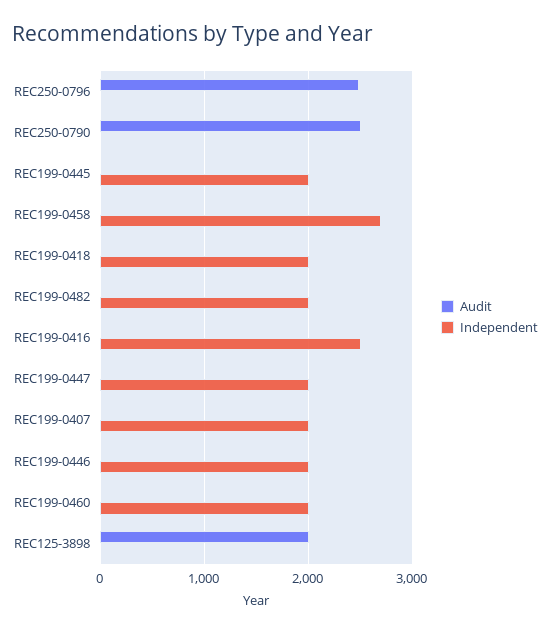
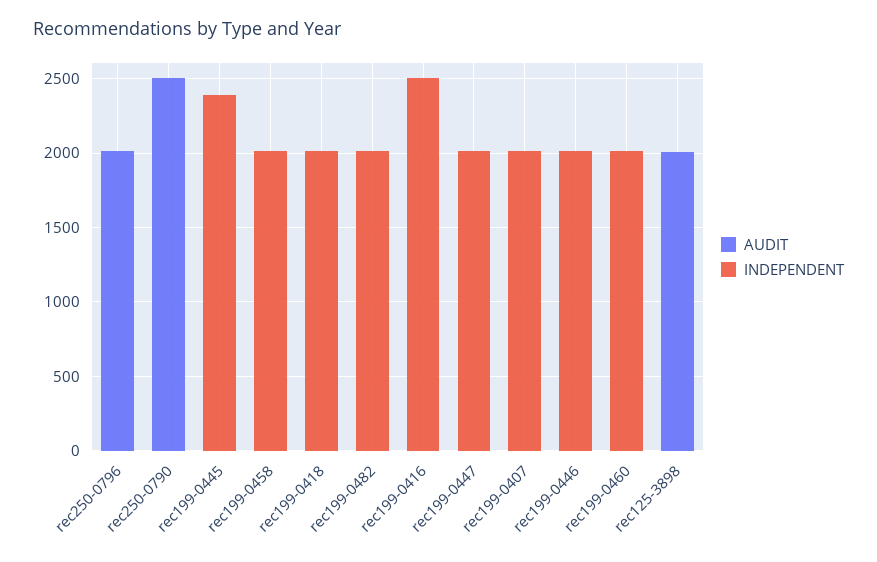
Audit, REC250-0796: 2500 -> 2000
Independent, REC199-0445: 2000 -> 2400
Independent, REC199-0458: 2700 -> 2000

